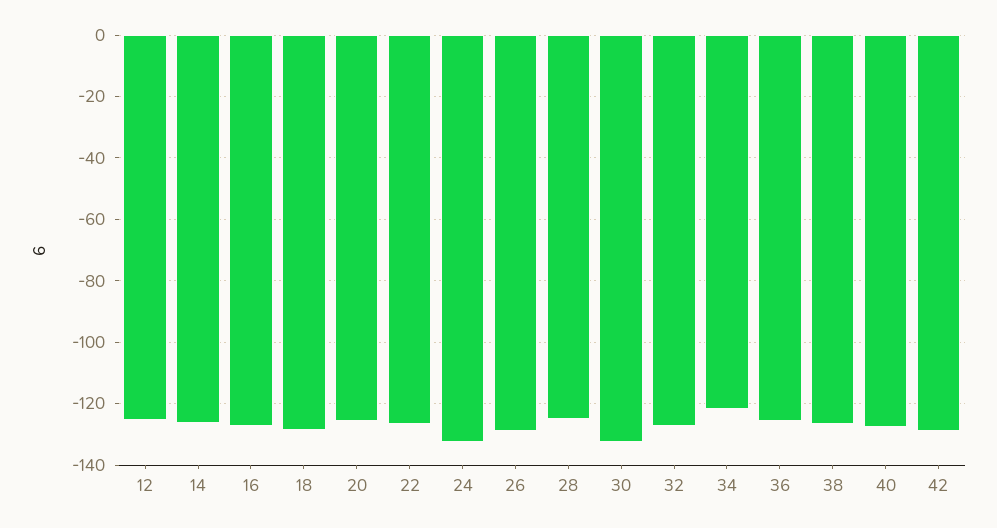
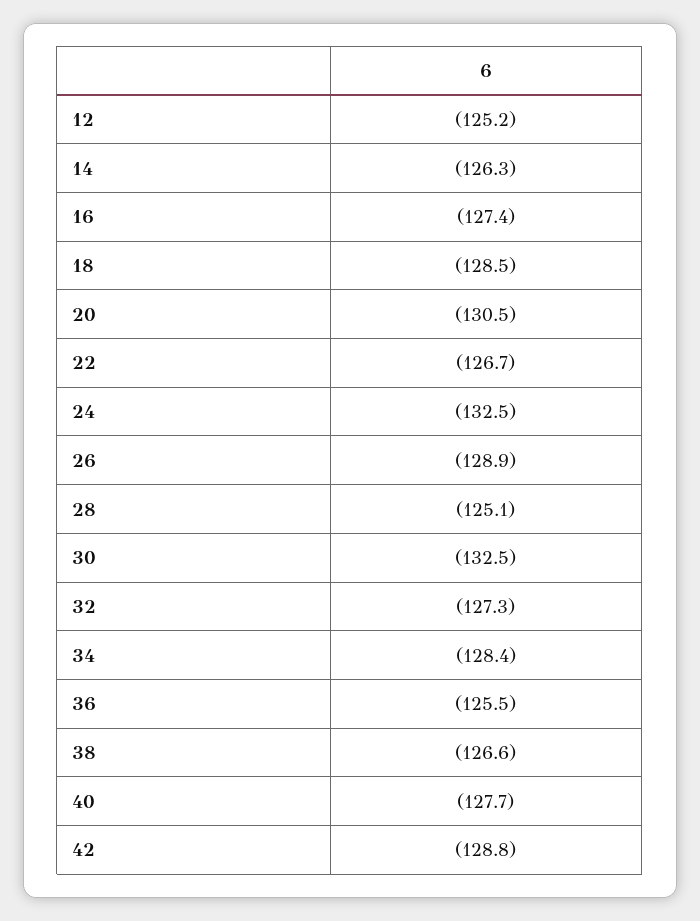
20: -126 -> -130.5
34: -122 -> -128.4

